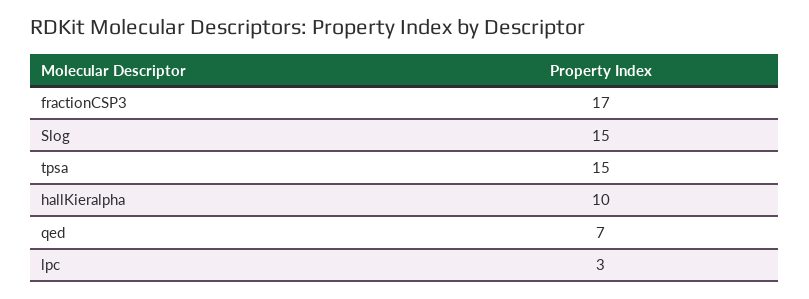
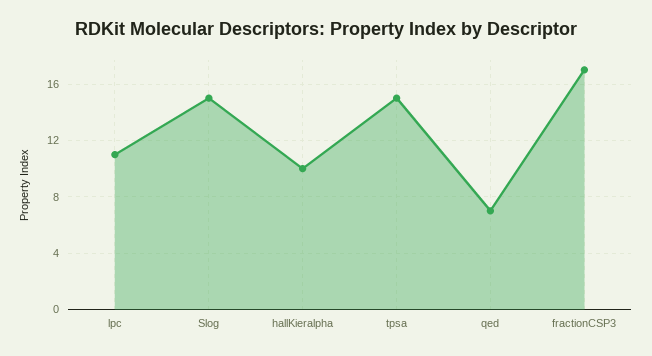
lpc: 3 -> 11

